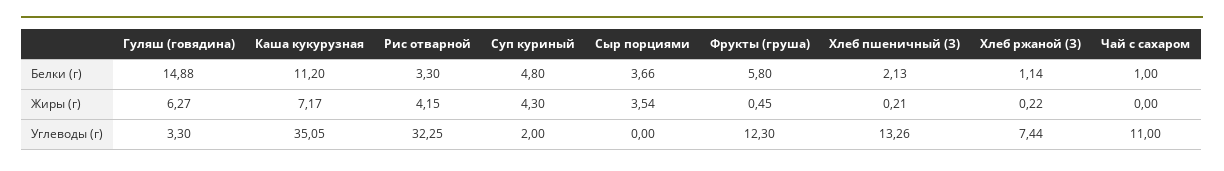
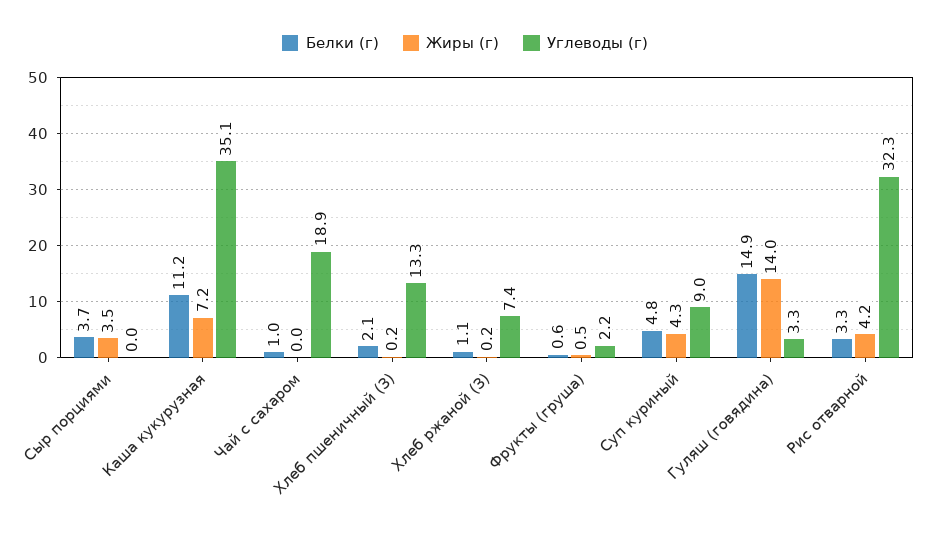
Белки (г), Фрукты (груша): 5.8 -> 0.6
Жиры (г), Гуляш (говядина): 6.27 -> 14
Углеводы (г), Суп куриный: 2 -> 9
Углеводы (г), Фрукты (груша): 12.3 -> 2.2
Углеводы (г), Чай с сахаром: 11 -> 18.9

